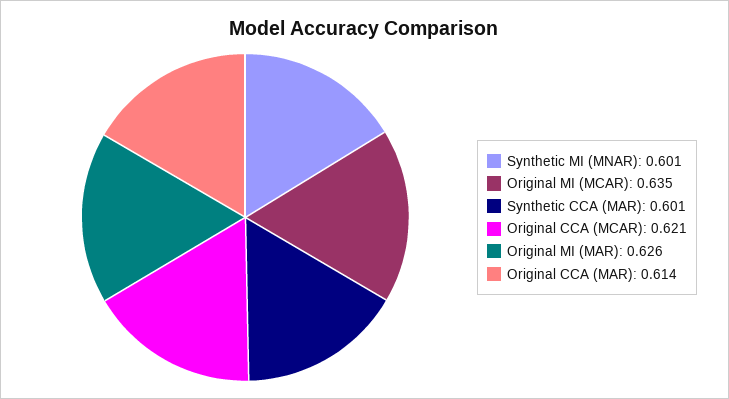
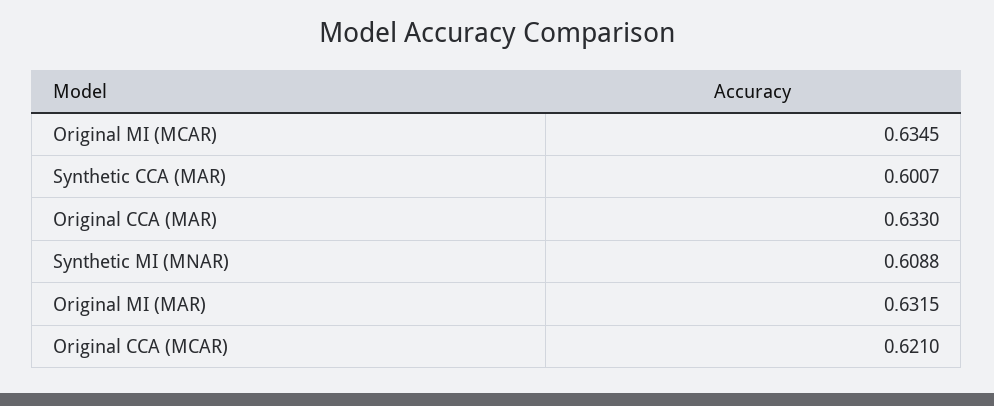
Synthetic MI (MNAR): 0.601 -> 0.6088
Original MI (MAR): 0.626 -> 0.6315
Original CCA (MAR): 0.614 -> 0.633

